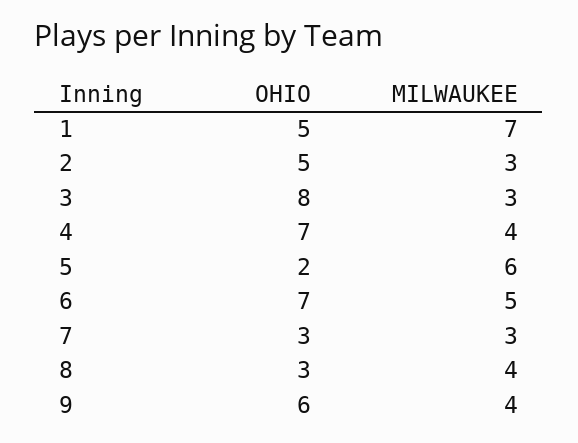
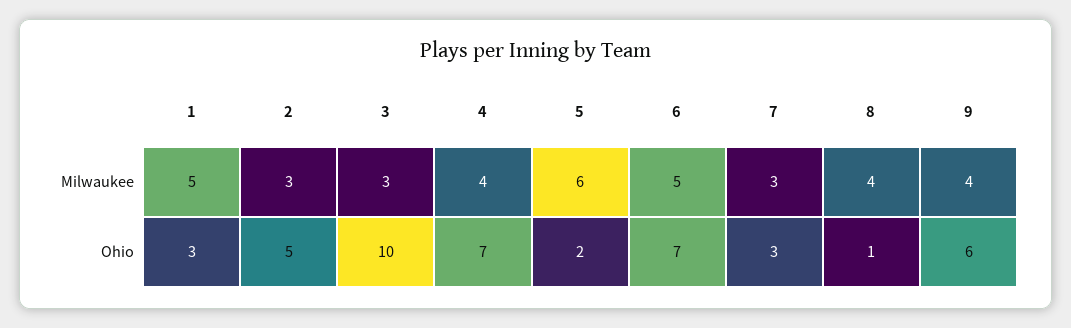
OHIO, 1: 5 -> 3
MILWAUKEE, 1: 7 -> 5
OHIO, 3: 8 -> 10
OHIO, 8: 3 -> 1

